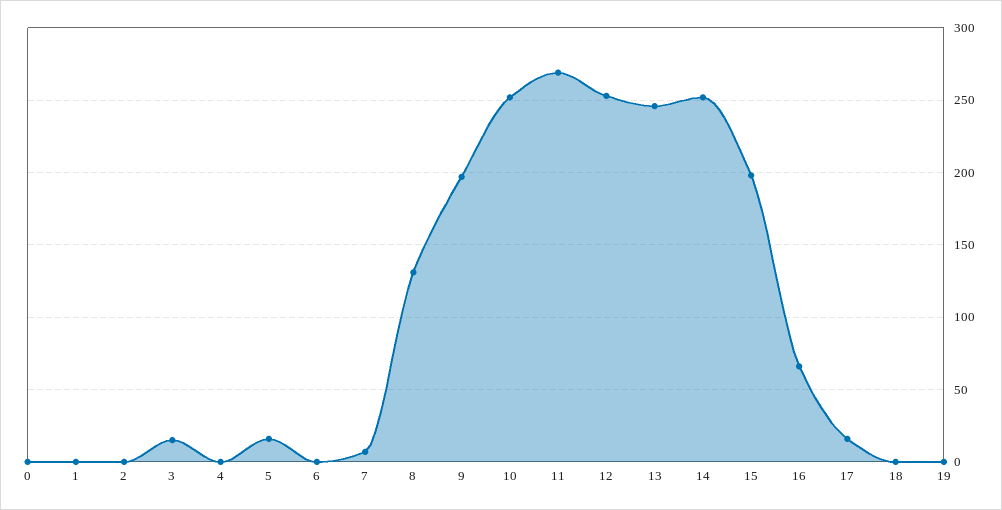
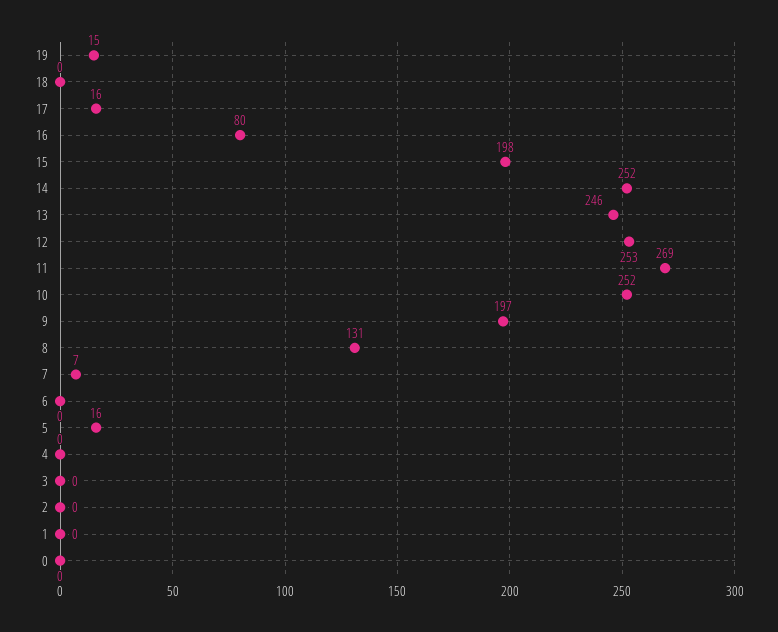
3: 15 -> 0
16: 65 -> 80
19: 0 -> 15

